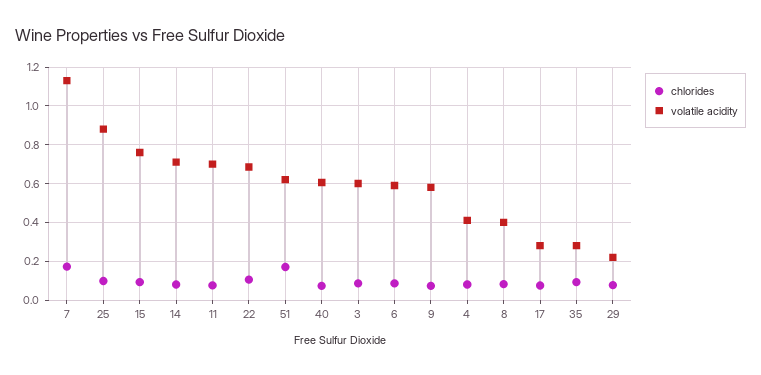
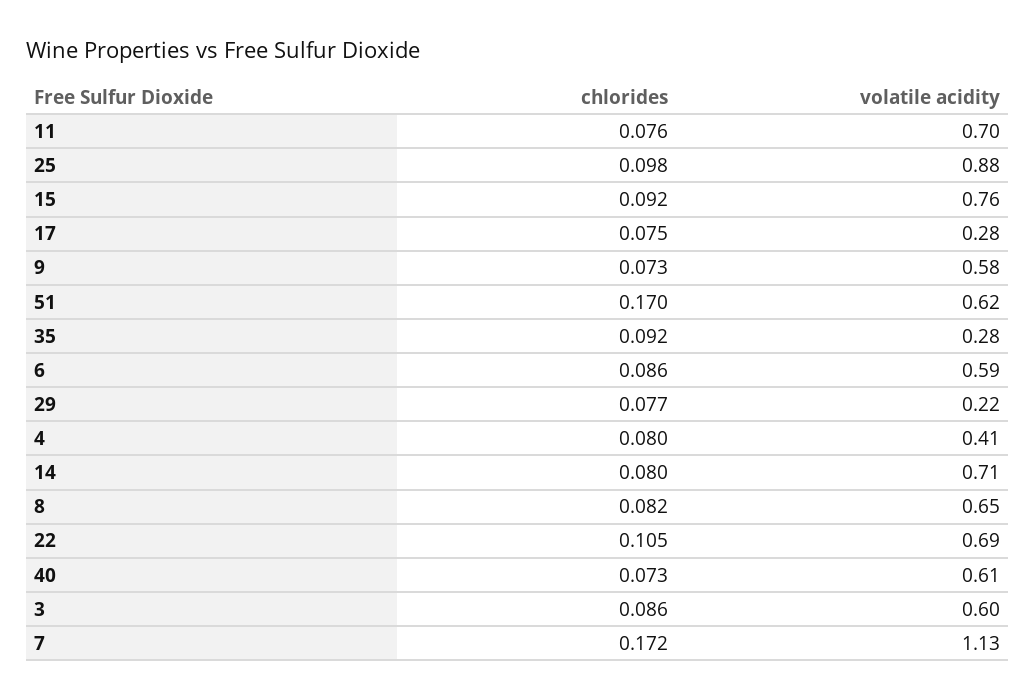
volatile acidity, 8: 0.4 -> 0.65

